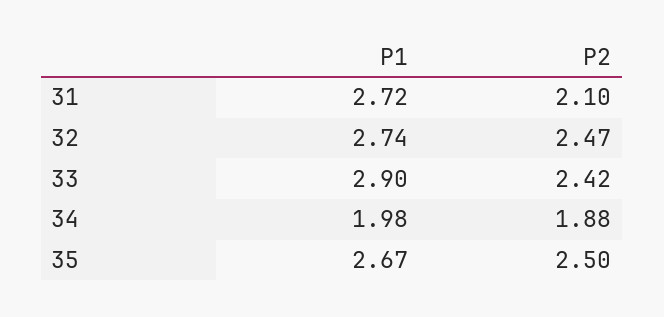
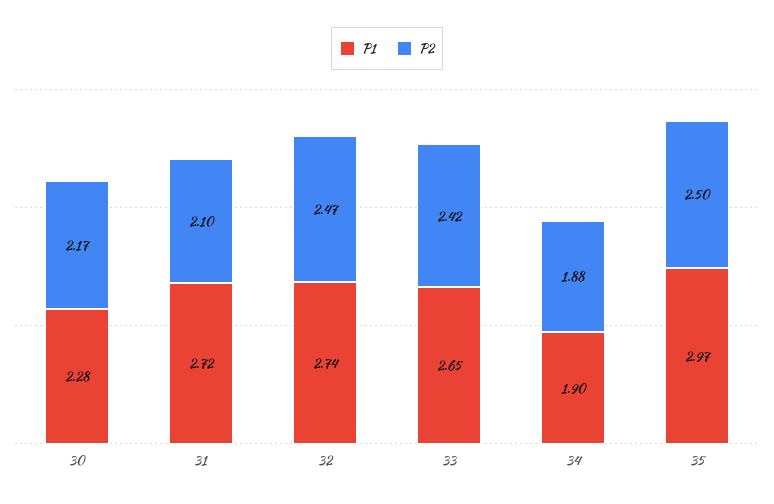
P1, 33: 2.9 -> 2.65
P1, 34: 1.98 -> 1.9
P1, 35: 2.67 -> 2.97
P1, 30: none -> 2.28
P2, 30: none -> 2.17

